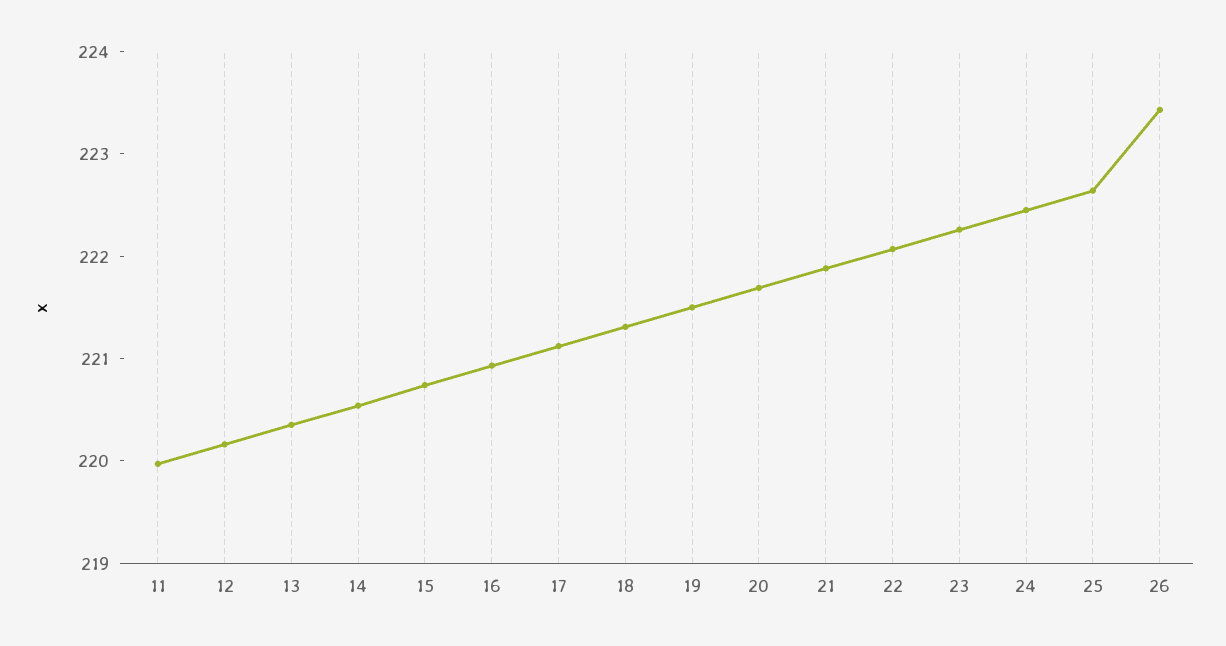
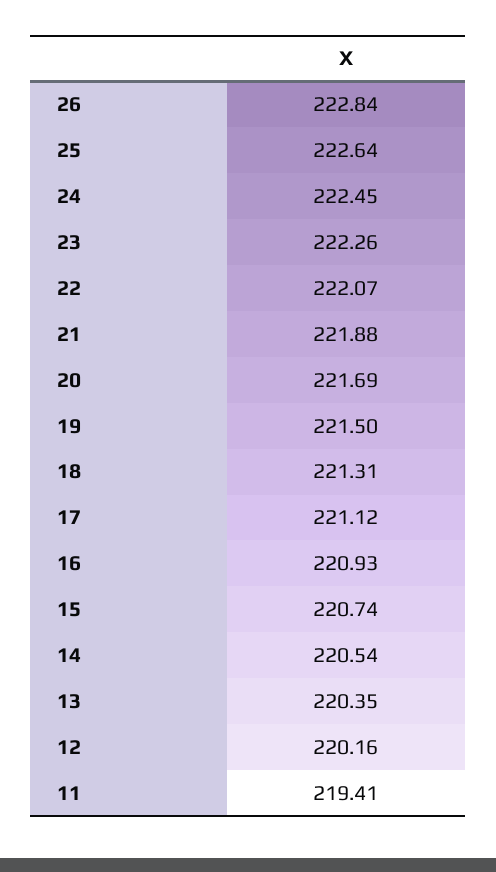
11: 220 -> 219.41
26: 223.4 -> 222.84

